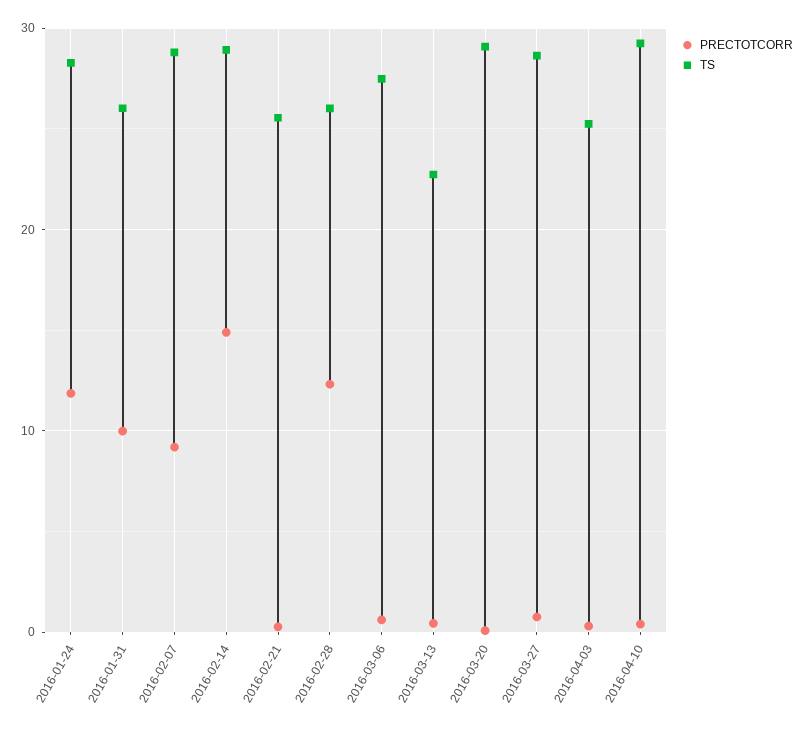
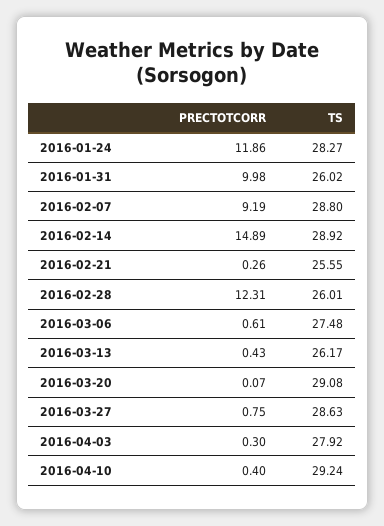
TS, 2016-03-13: 23 -> 26.17
TS, 2016-04-03: 25 -> 27.92

